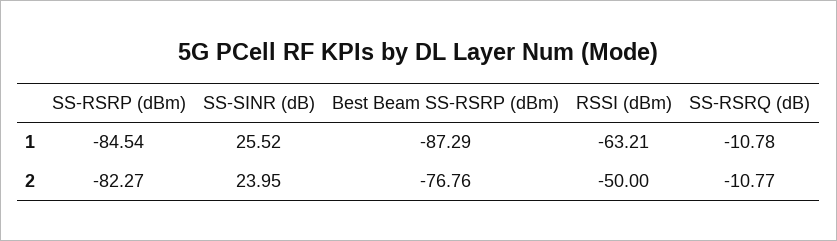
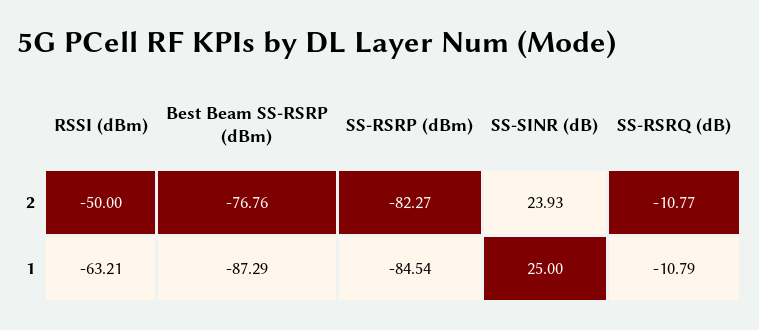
SS-SINR (dB), 1: 25.52 -> 25
SS-RSRQ (dB), 1: -10.78 -> -10.79
SS-SINR (dB), 2: 23.95 -> 23.93

